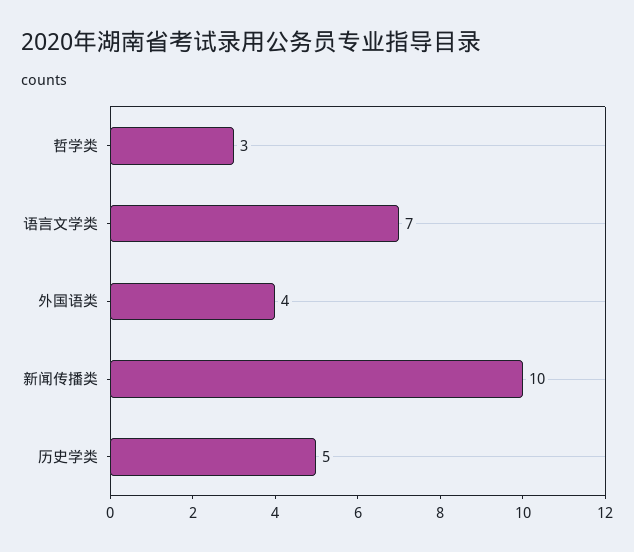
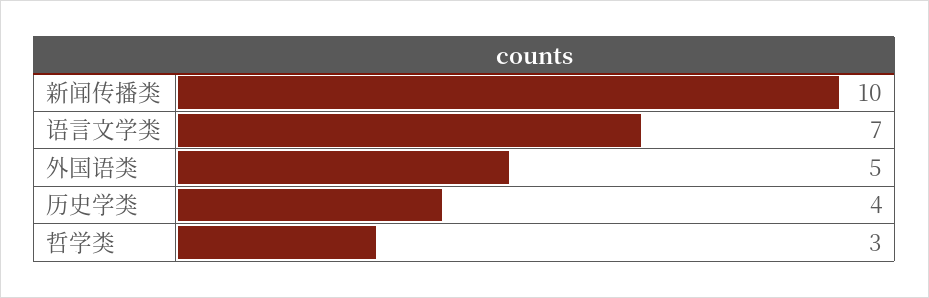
外国语类: 4 -> 5
历史学类: 5 -> 4

